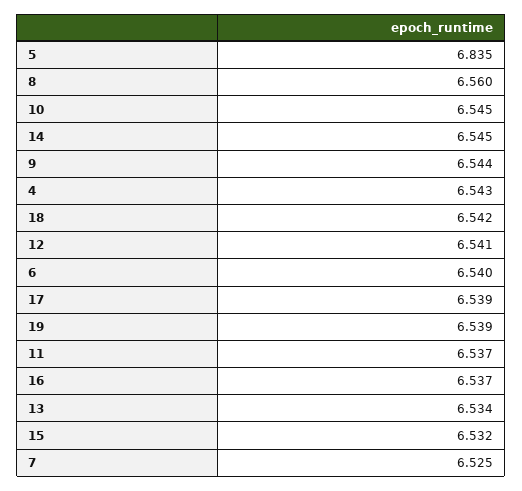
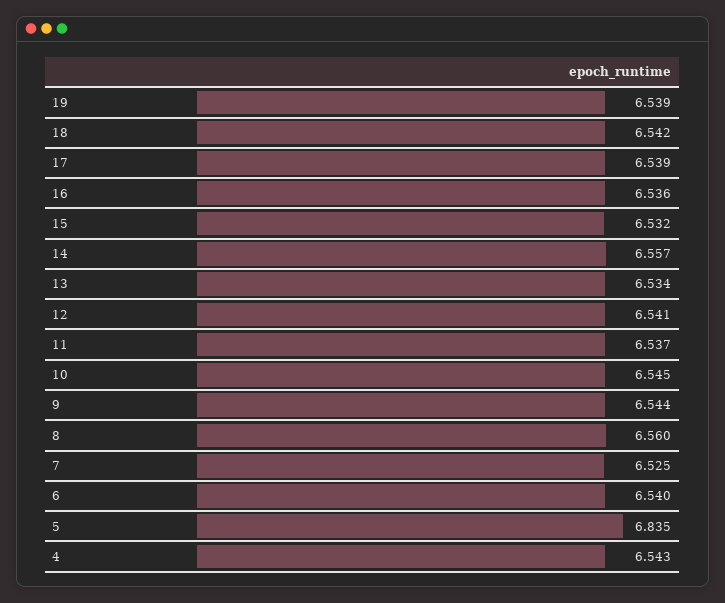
14: 6.545 -> 6.557
16: 6.537 -> 6.536

